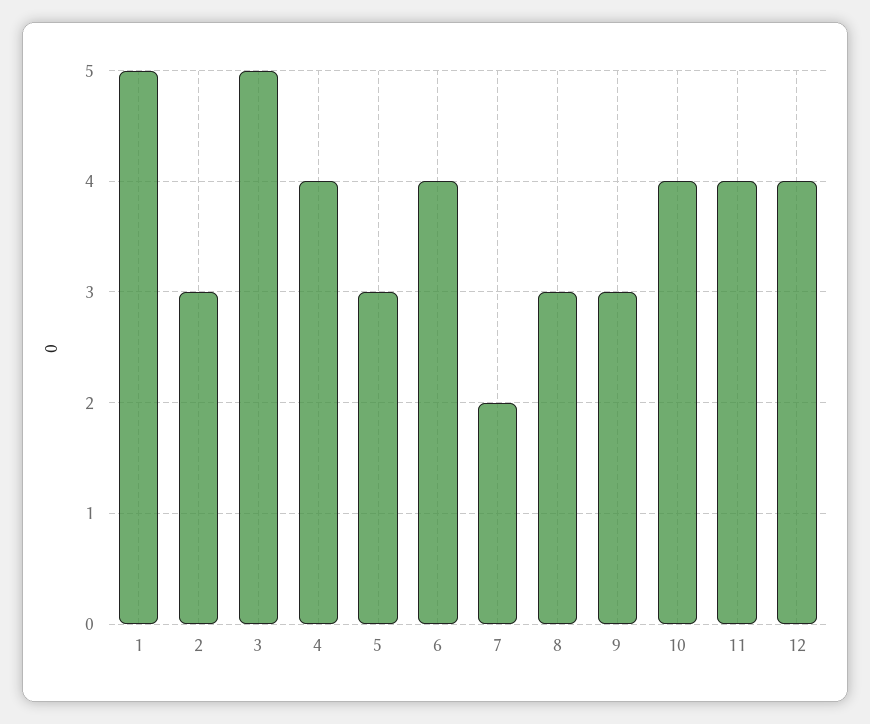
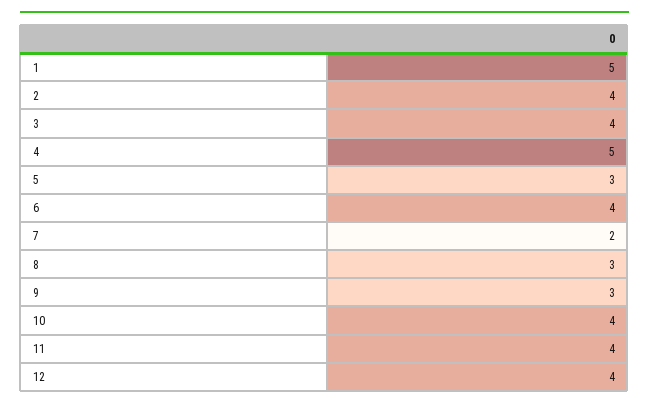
2: 3 -> 4
3: 5 -> 4
4: 4 -> 5

